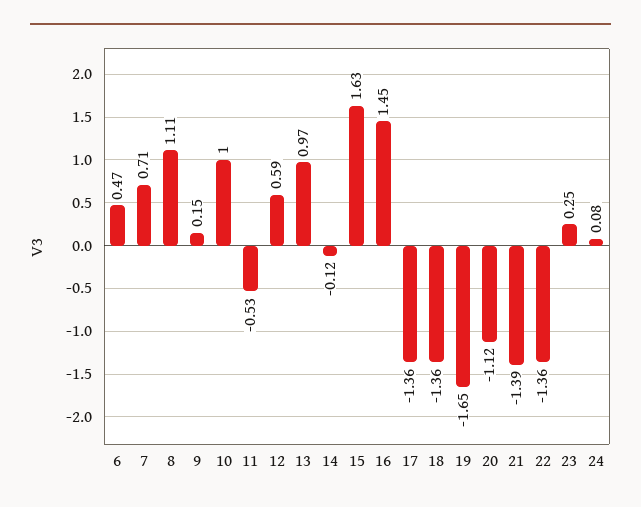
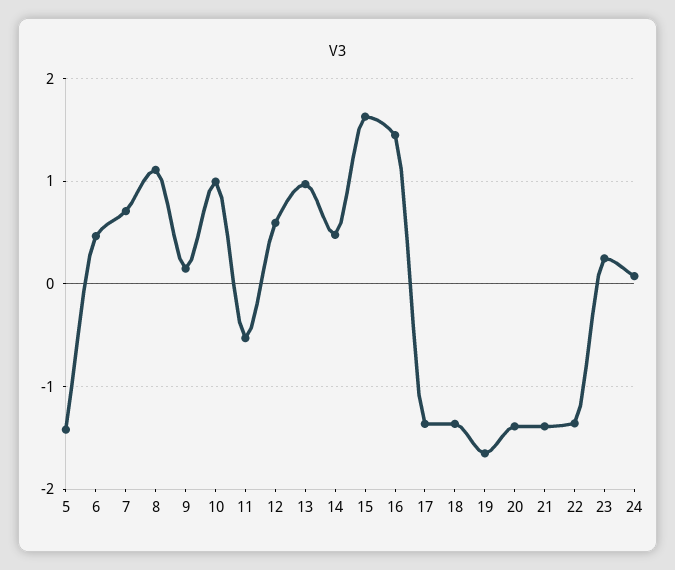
14: -0.12 -> 0.5
20: -1.12 -> -1.4
5: none -> -1.4

